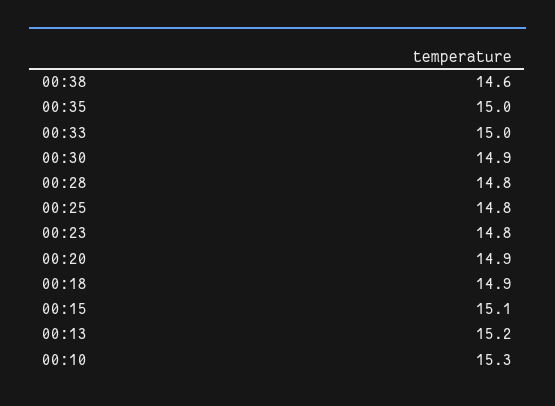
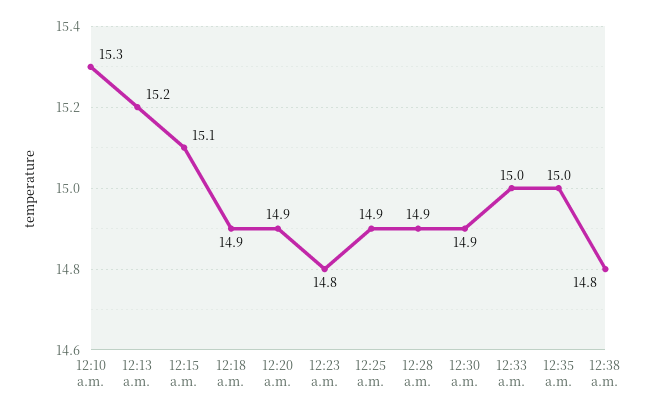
00:38: 14.6 -> 14.8
00:28: 14.8 -> 14.9
00:25: 14.8 -> 14.9

